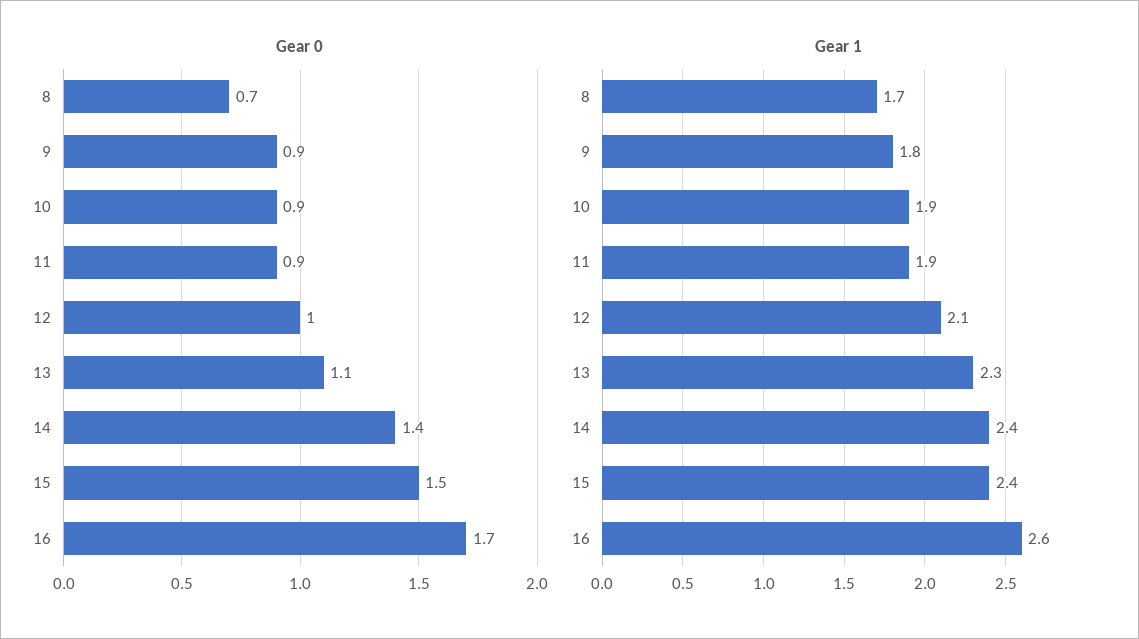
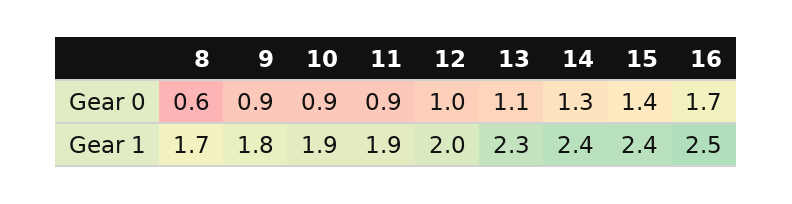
Gear 0, 8: 0.7 -> 0.6
Gear 0, 14: 1.4 -> 1.3
Gear 0, 15: 1.5 -> 1.4
Gear 1, 12: 2.1 -> 2
Gear 1, 16: 2.6 -> 2.5

